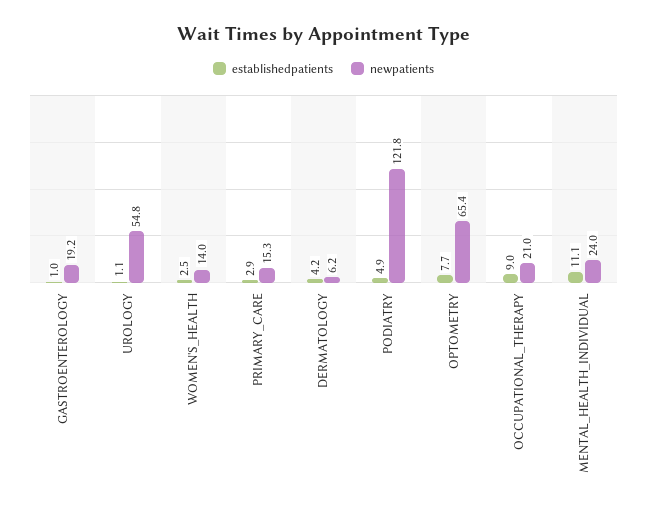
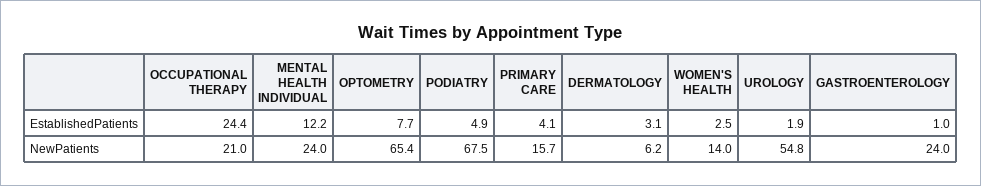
newpatients, GASTROENTEROLOGY: 19.2 -> 24
establishedpatients, UROLOGY: 1.1 -> 1.9
establishedpatients, PRIMARY_CARE: 2.9 -> 4.1
newpatients, PRIMARY_CARE: 15.3 -> 15.7
establishedpatients, DERMATOLOGY: 4.2 -> 3.1
newpatients, PODIATRY: 121.8 -> 67.5
establishedpatients, OCCUPATIONAL_THERAPY: 9 -> 24.4
establishedpatients, MENTAL_HEALTH_INDIVIDUAL: 11.1 -> 12.2

